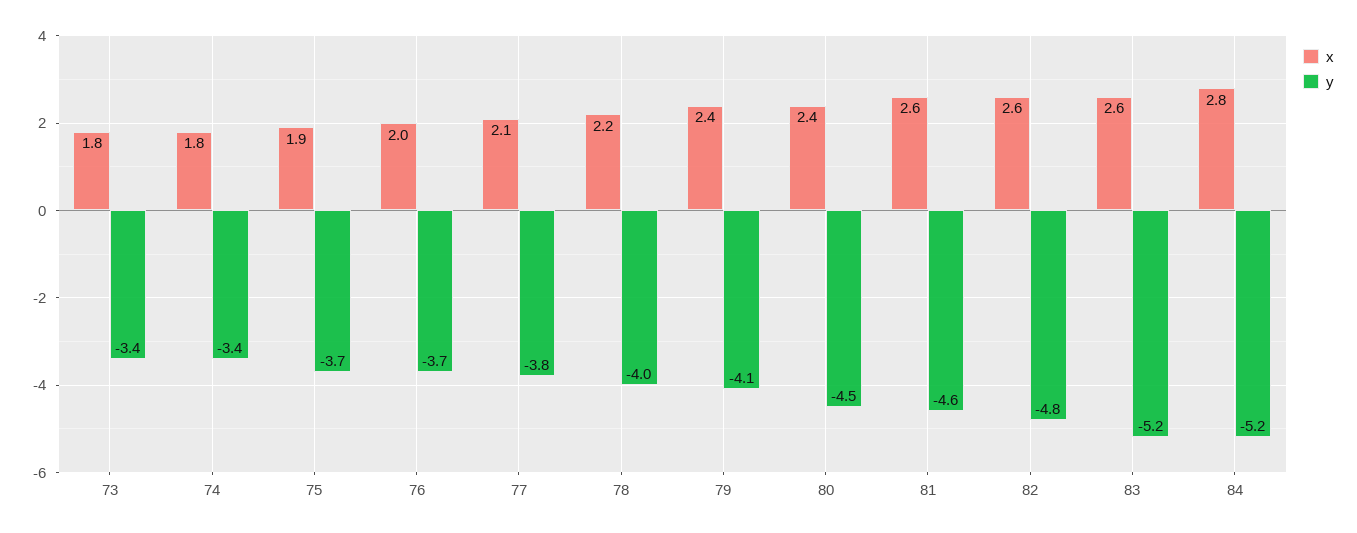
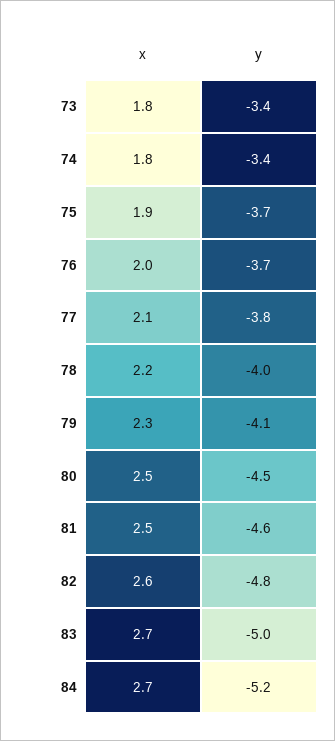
x, 79: 2.4 -> 2.3
x, 80: 2.4 -> 2.5
x, 81: 2.6 -> 2.5
x, 83: 2.6 -> 2.7
y, 83: -5.2 -> -5
x, 84: 2.8 -> 2.7

